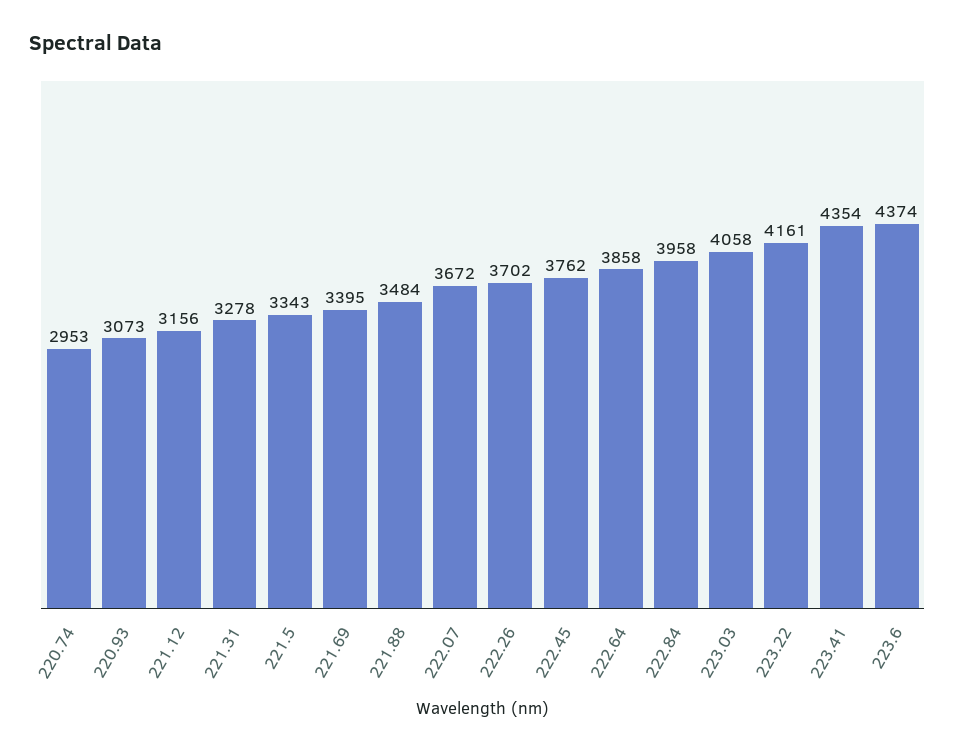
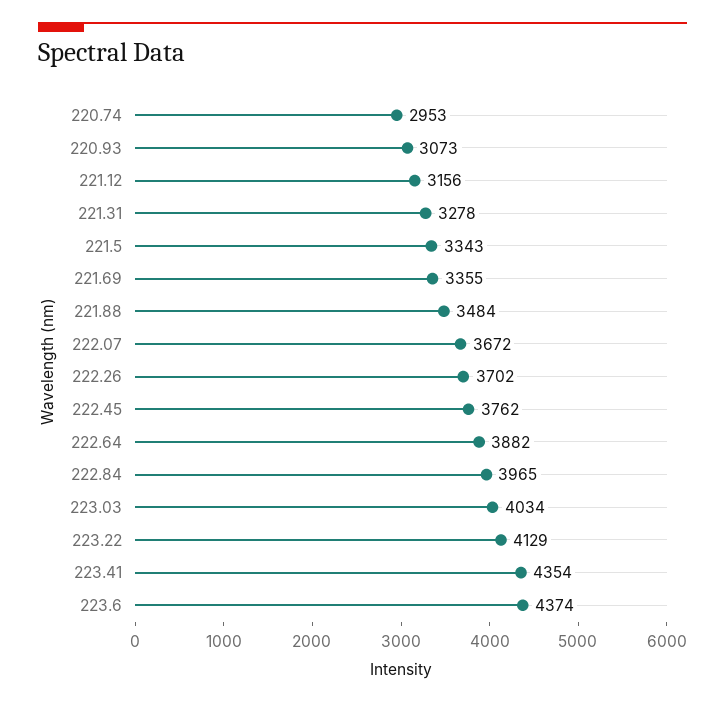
221.69: 3395 -> 3355
222.64: 3858 -> 3882
222.84: 3958 -> 3965
223.03: 4058 -> 4034
223.22: 4161 -> 4129

